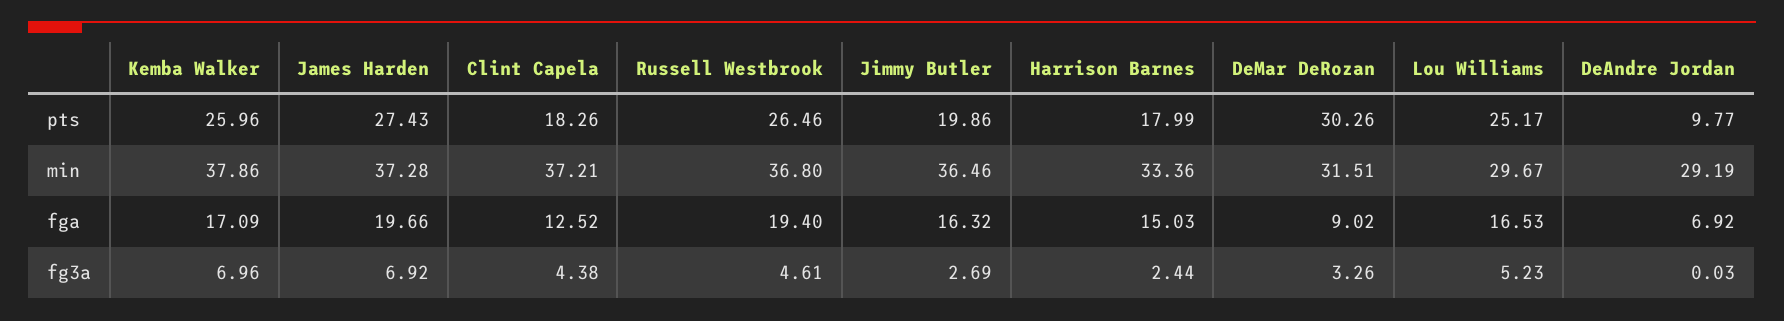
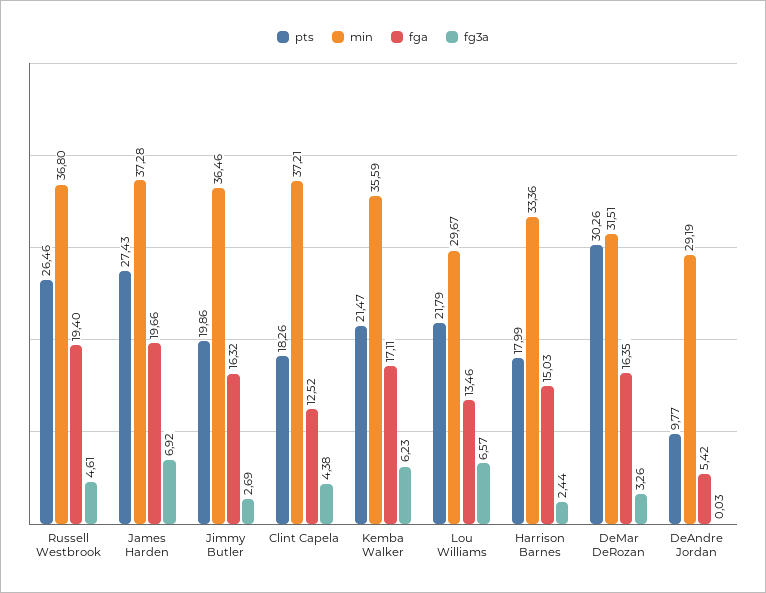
pts, Kemba Walker: 25.96 -> 21.47
pts, Lou Williams: 25.17 -> 21.79
min, Kemba Walker: 37.86 -> 35.59
fga, Kemba Walker: 17.09 -> 17.11
fga, DeMar DeRozan: 9.02 -> 16.35
fga, Lou Williams: 16.53 -> 13.46
fga, DeAndre Jordan: 6.92 -> 5.42
fg3a, Kemba Walker: 6.96 -> 6.23
fg3a, Lou Williams: 5.23 -> 6.57

